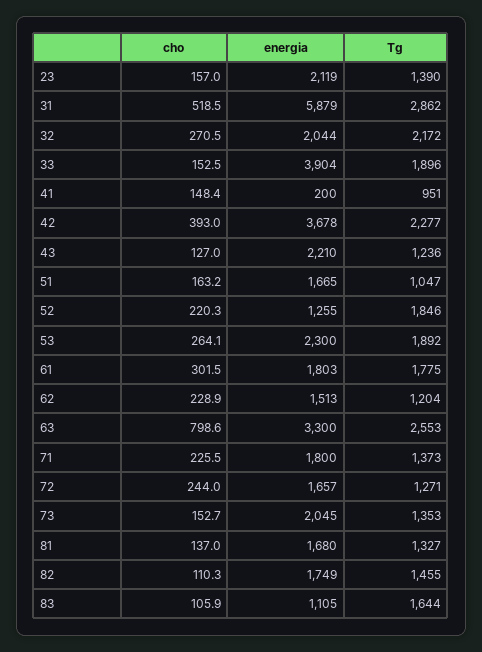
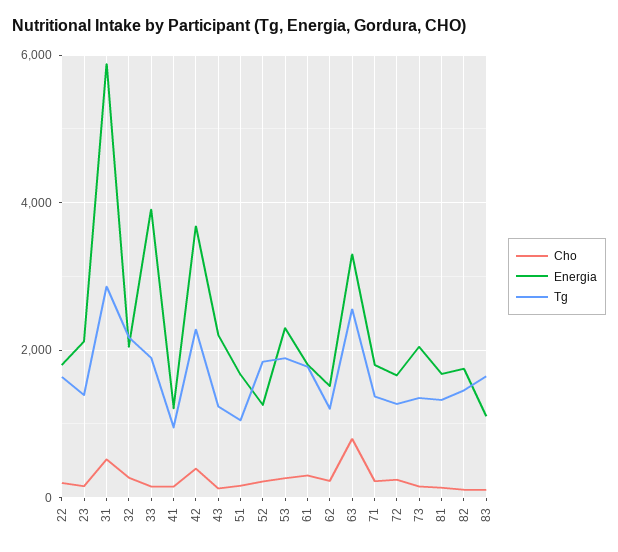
energia, 41: 200 -> 1200
cho, 22: none -> 200
energia, 22: none -> 1800
Tg, 22: none -> 1600

